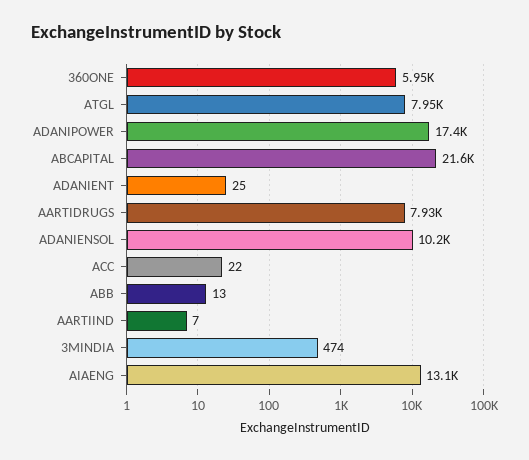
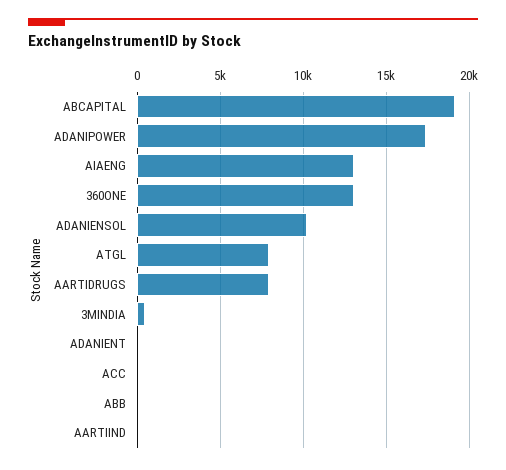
360ONE: 5950 -> 13000
ABCAPITAL: 21600 -> 19000

